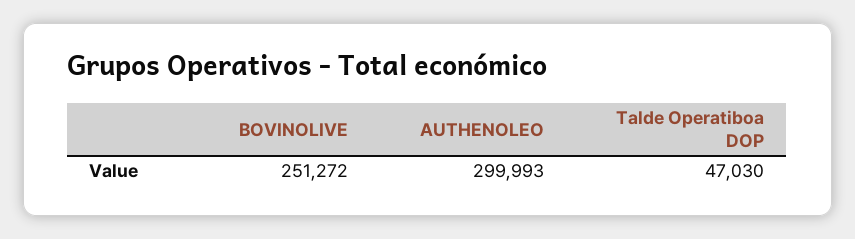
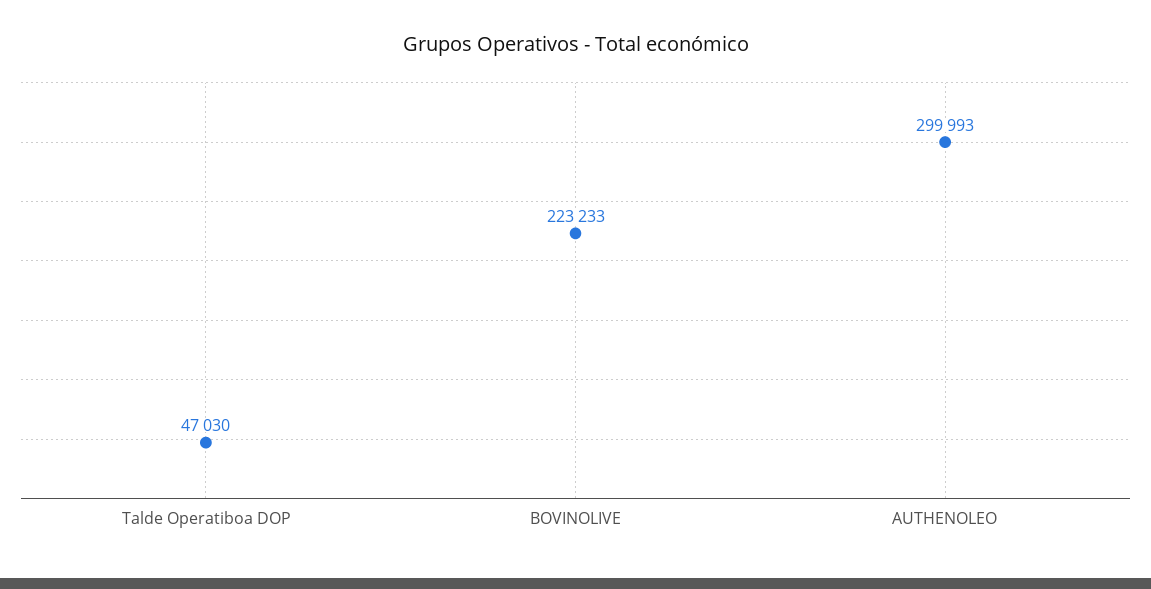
BOVINOLIVE: 251272 -> 223233

